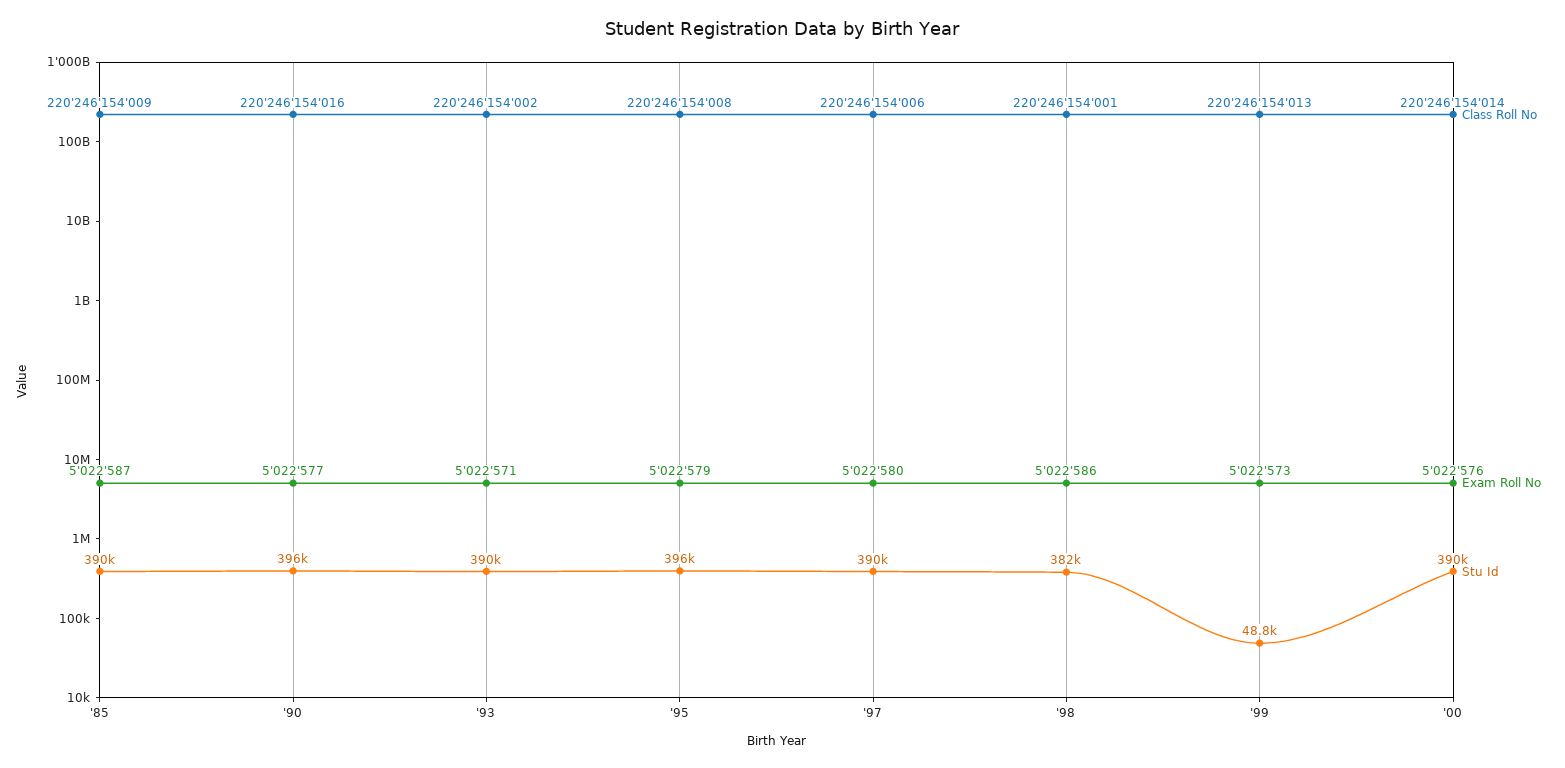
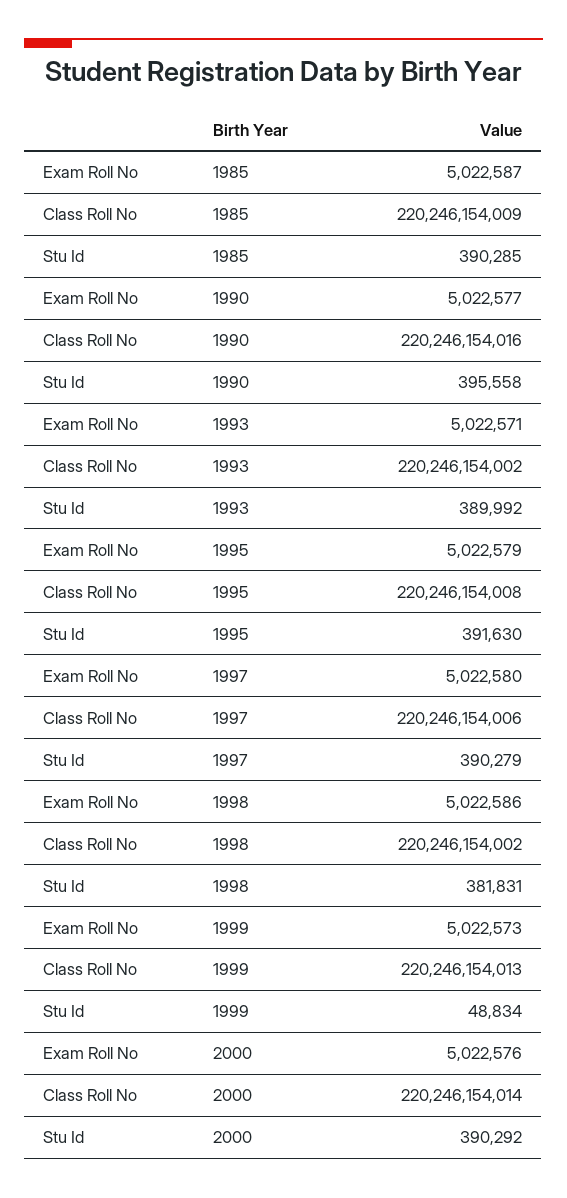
Stu Id, '95: 396000 -> 391630
Class Roll No, '98: 220246154001 -> 220246154002

